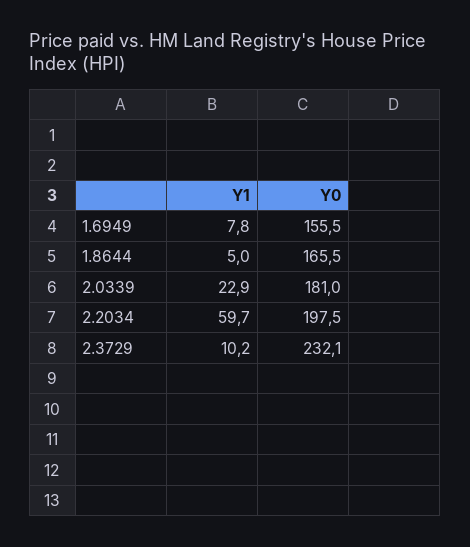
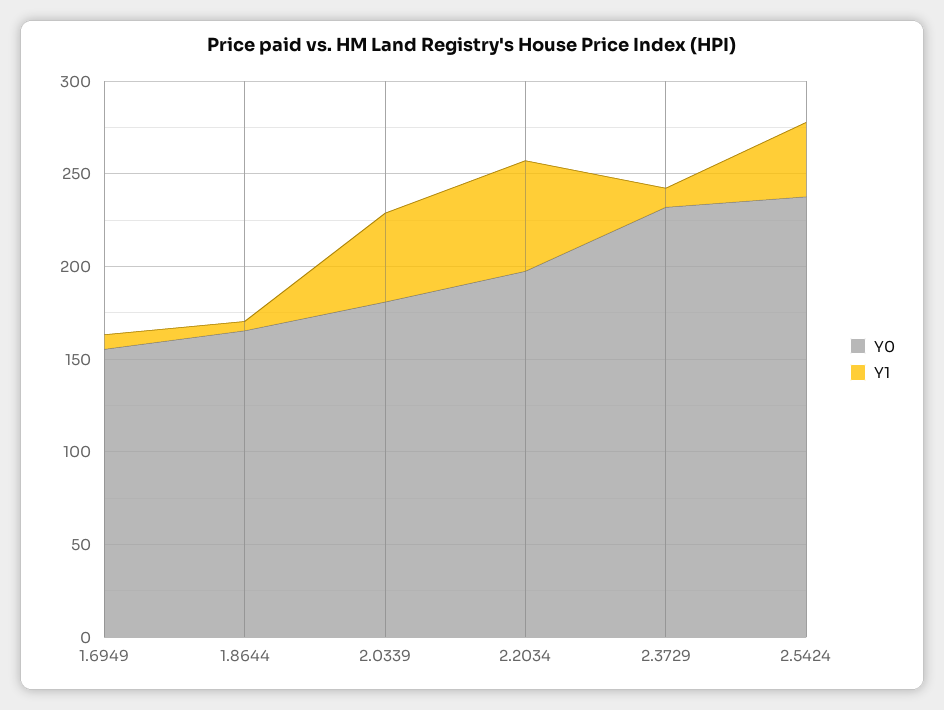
Y1, 2.0339: 22.9 -> 50
Y0, 2.5424: none -> 240
Y1, 2.5424: none -> 40

